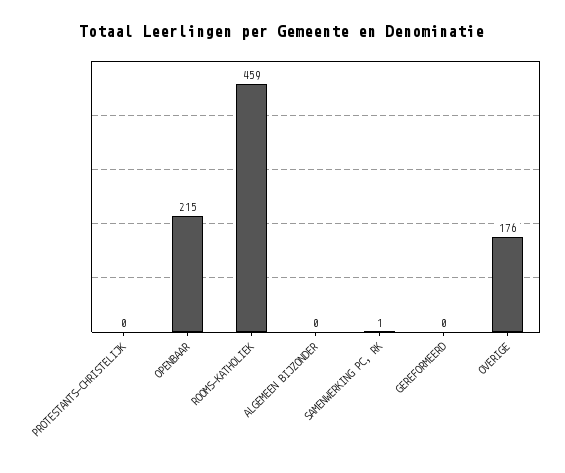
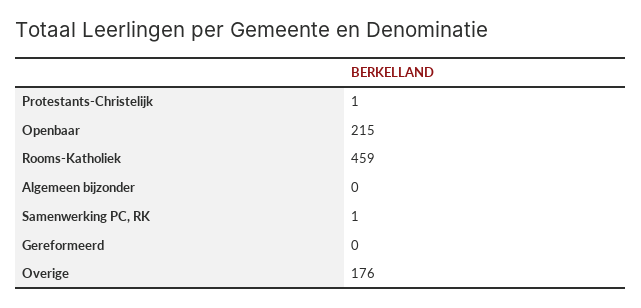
PROTESTANTS-CHRISTELIJK: 0 -> 1

